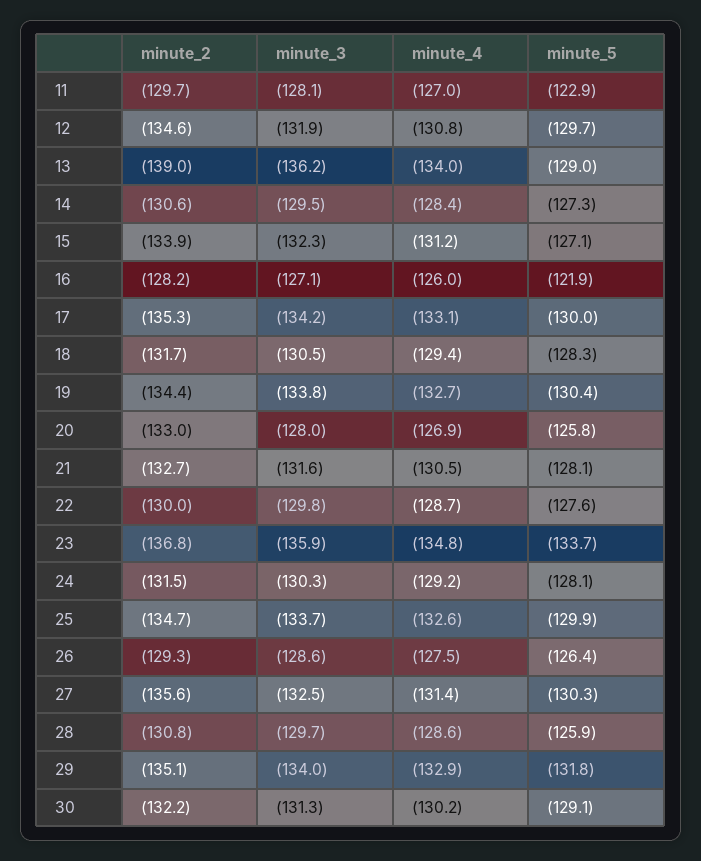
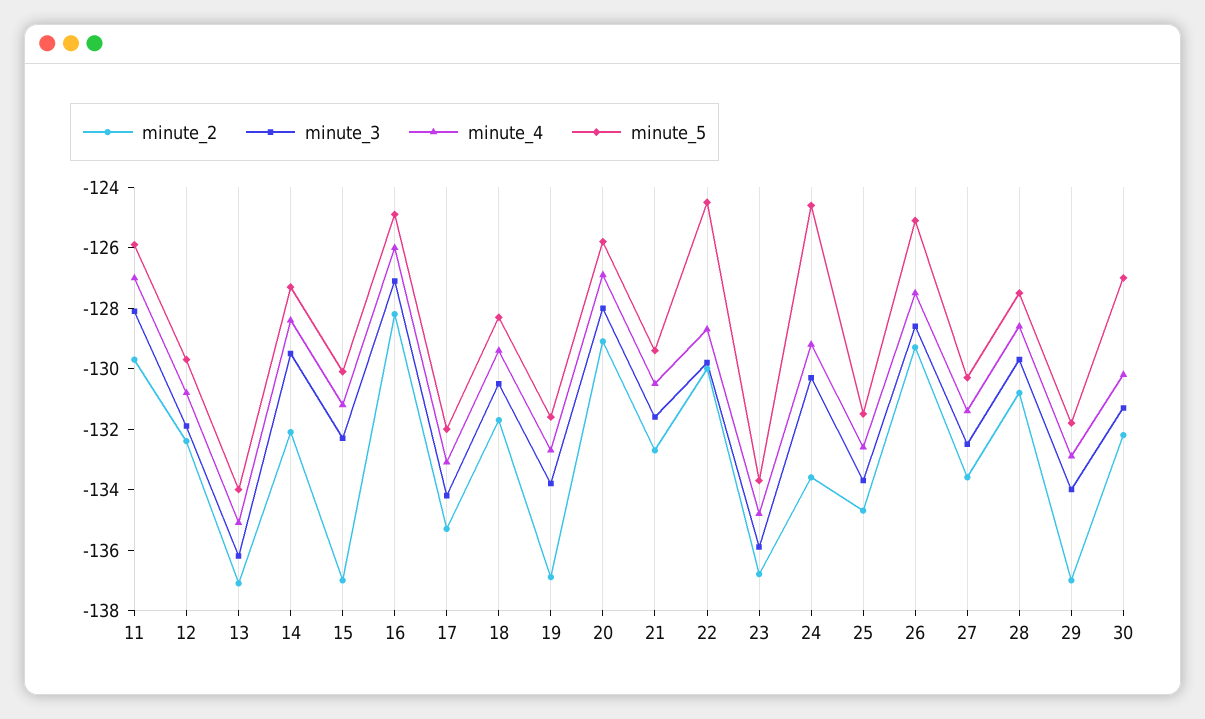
minute_5, 11: -122.9 -> -126
minute_2, 12: -134.6 -> -132.5
minute_2, 13: -139 -> -137
minute_4, 13: -134 -> -135
minute_5, 13: -129 -> -134
minute_2, 14: -130.6 -> -132
minute_2, 15: -133.9 -> -137
minute_5, 15: -127.1 -> -130
minute_5, 16: -121.9 -> -125
minute_5, 17: -130 -> -132
minute_2, 19: -134.4 -> -137
minute_5, 19: -130.4 -> -131.5
minute_2, 20: -133 -> -129
minute_5, 21: -128.1 -> -129.5
minute_5, 22: -127.6 -> -124.5
minute_2, 24: -131.5 -> -133.5
minute_5, 24: -128.1 -> -124.5
minute_5, 25: -129.9 -> -131.5
minute_5, 26: -126.4 -> -125
minute_2, 27: -135.6 -> -133.5
minute_5, 28: -125.9 -> -127.5
minute_2, 29: -135.1 -> -137
minute_5, 30: -129.1 -> -127

